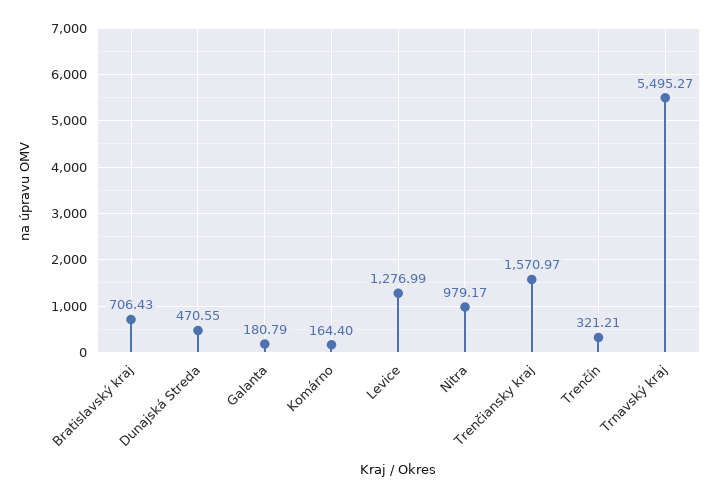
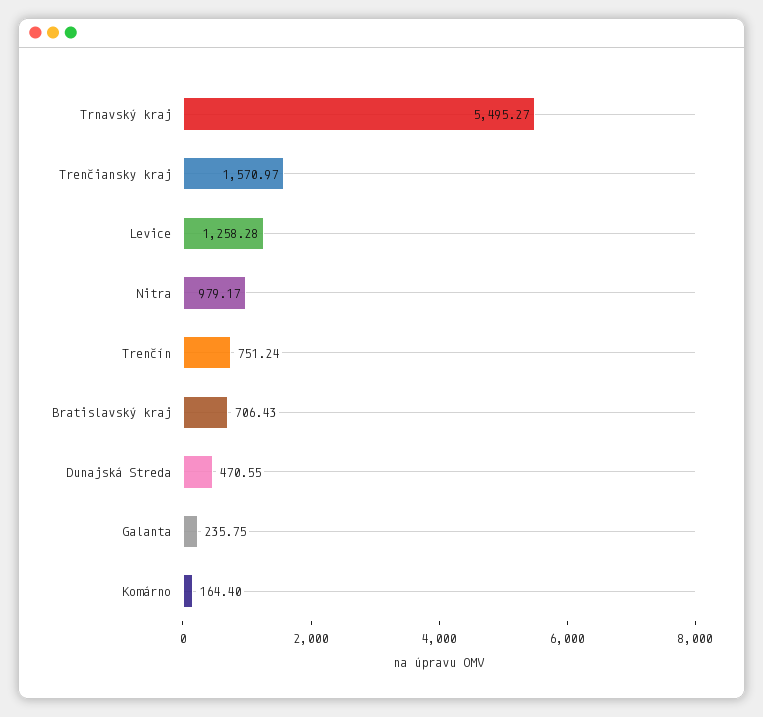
Galanta: 180.79 -> 235.75
Levice: 1276.99 -> 1258.28
Trenčín: 321.21 -> 751.24

